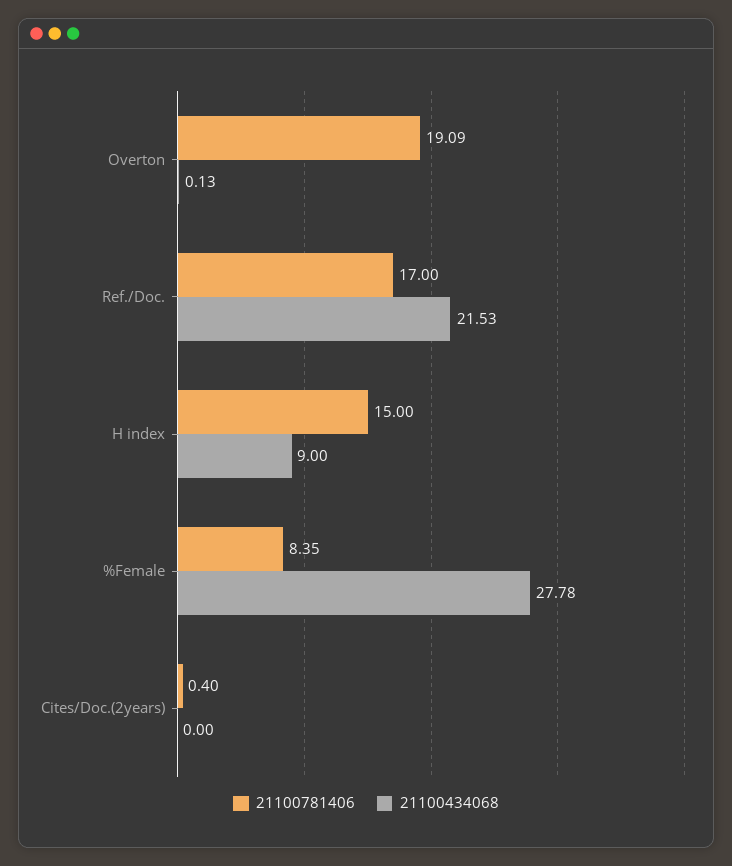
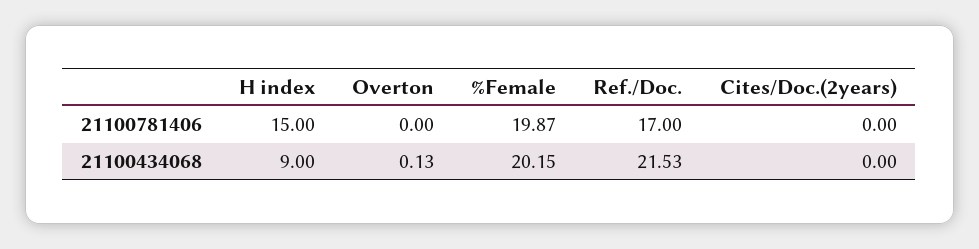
21100781406, Overton: 19.09 -> 0
21100781406, %Female: 8.35 -> 19.87
21100434068, %Female: 27.78 -> 20.15
21100781406, Cites/Doc.(2years): 0.4 -> 0

